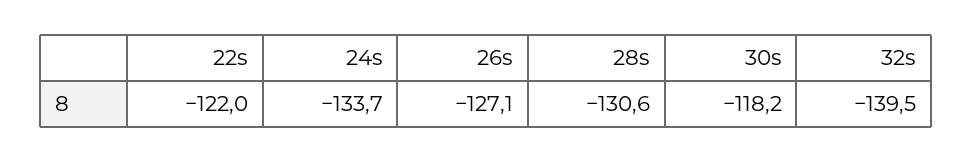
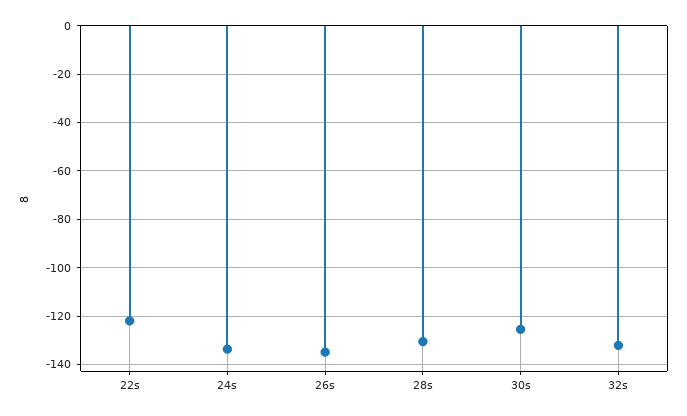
26s: -127.1 -> -135
30s: -118.2 -> -125
32s: -139.5 -> -132.5

